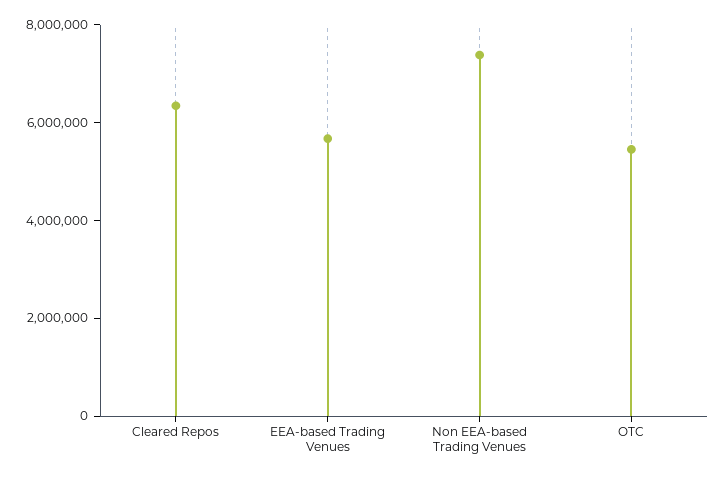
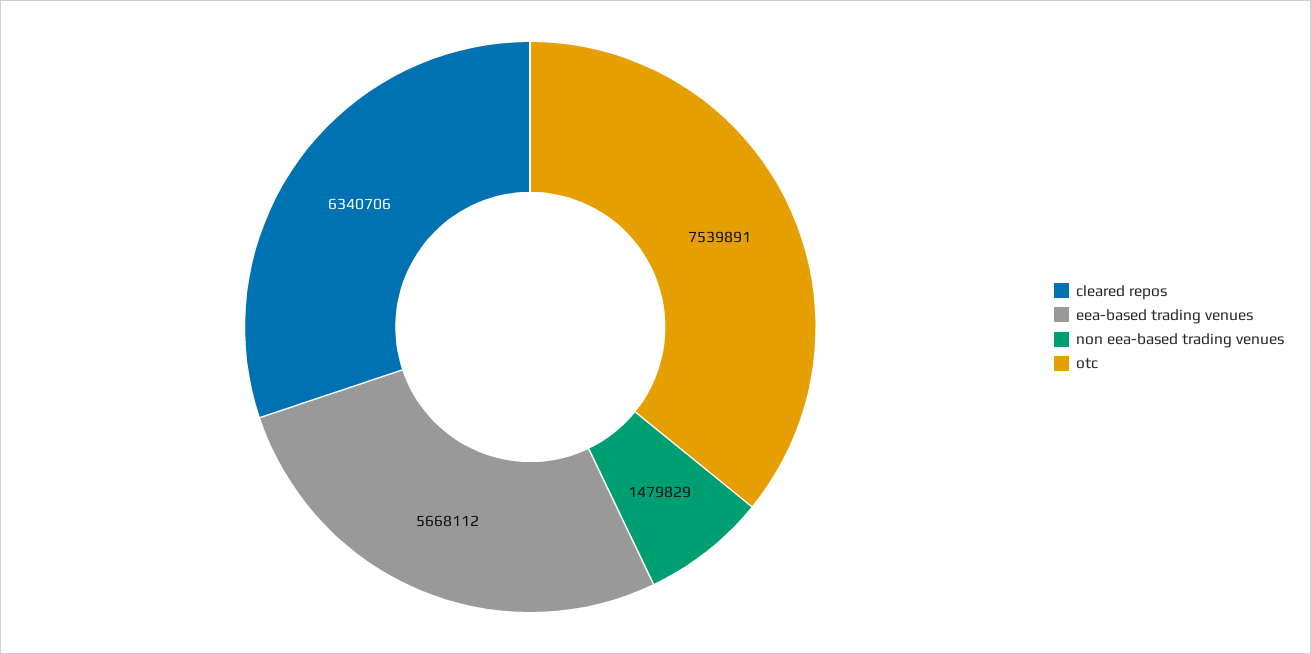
Non EEA-based Trading Venues: 7500000 -> 1479829
OTC: 5500000 -> 7539891

